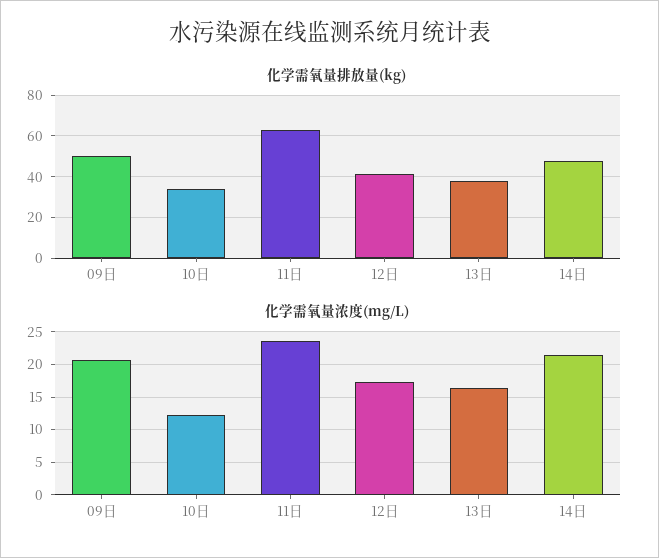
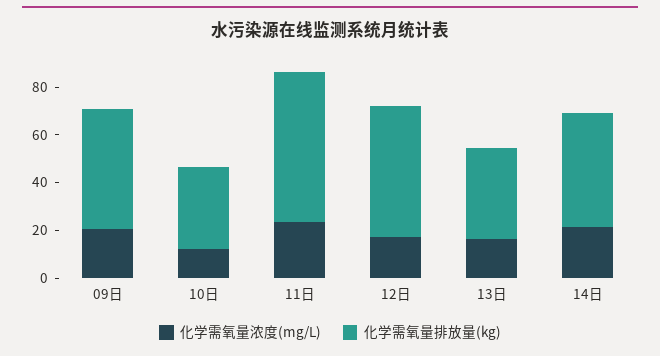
化学需氧量排放量(kg), 12日: 40 -> 55

